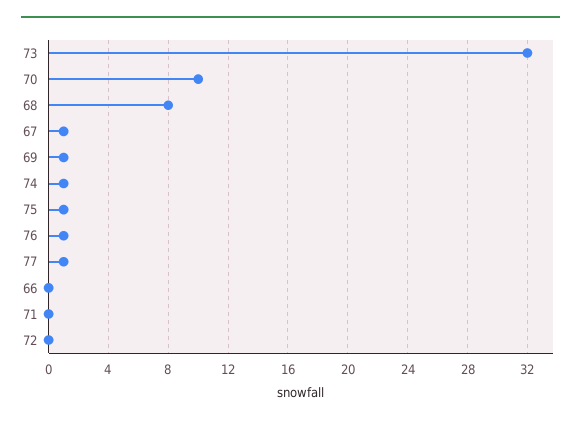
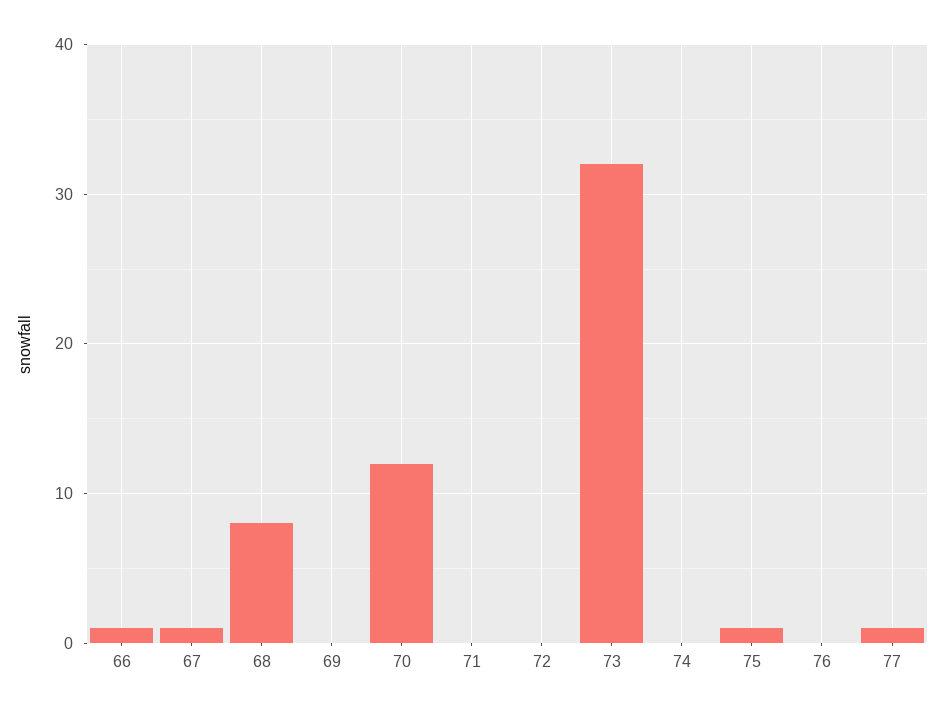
70: 10 -> 12
69: 1 -> 0
74: 1 -> 0
76: 1 -> 0
66: 0 -> 1

